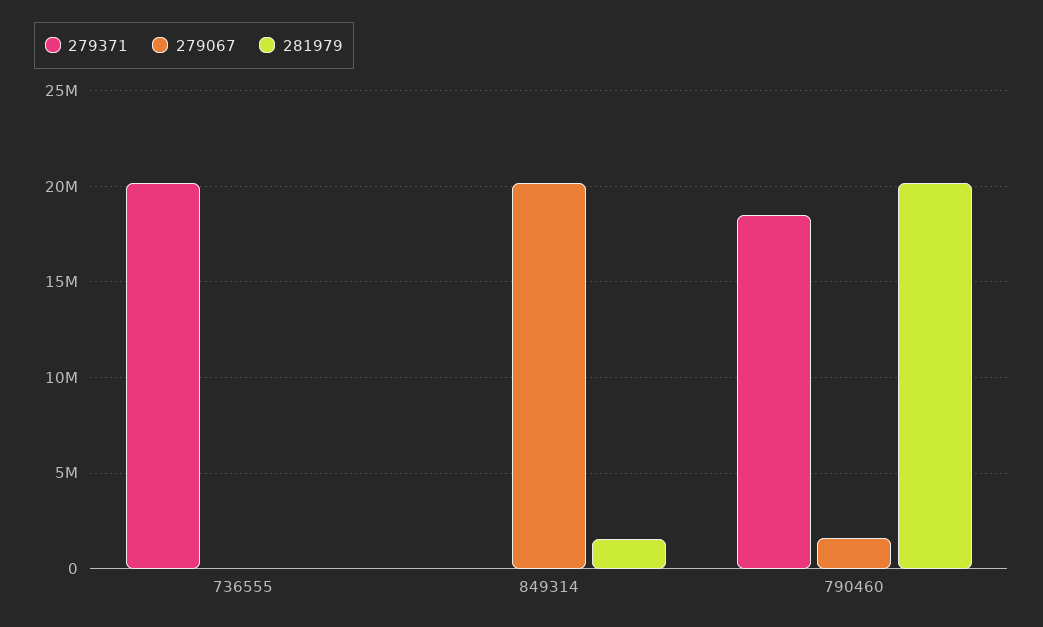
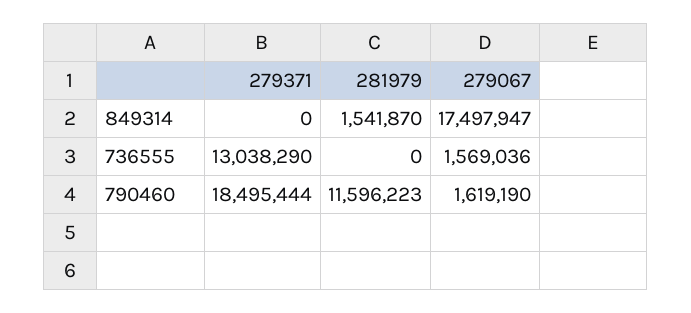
279371, 736555: 20000000 -> 13038290
279067, 736555: 0 -> 1569036
279067, 849314: 20000000 -> 17497947
281979, 790460: 20000000 -> 11596223

